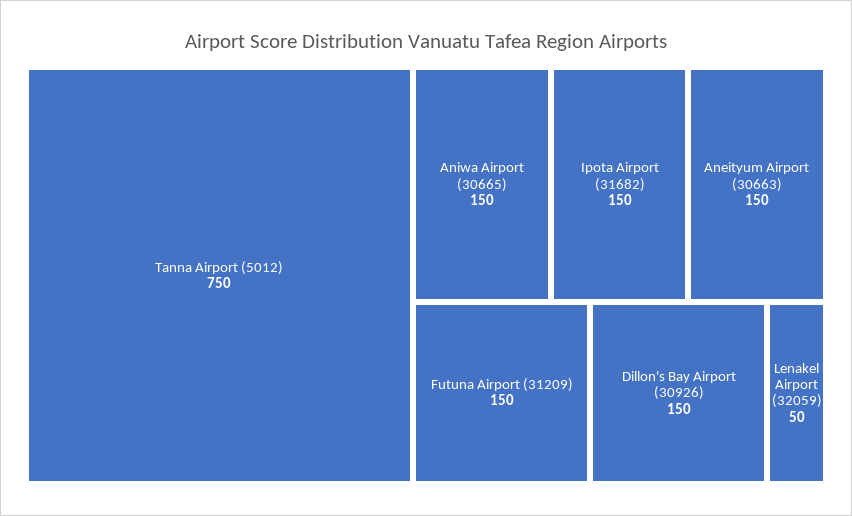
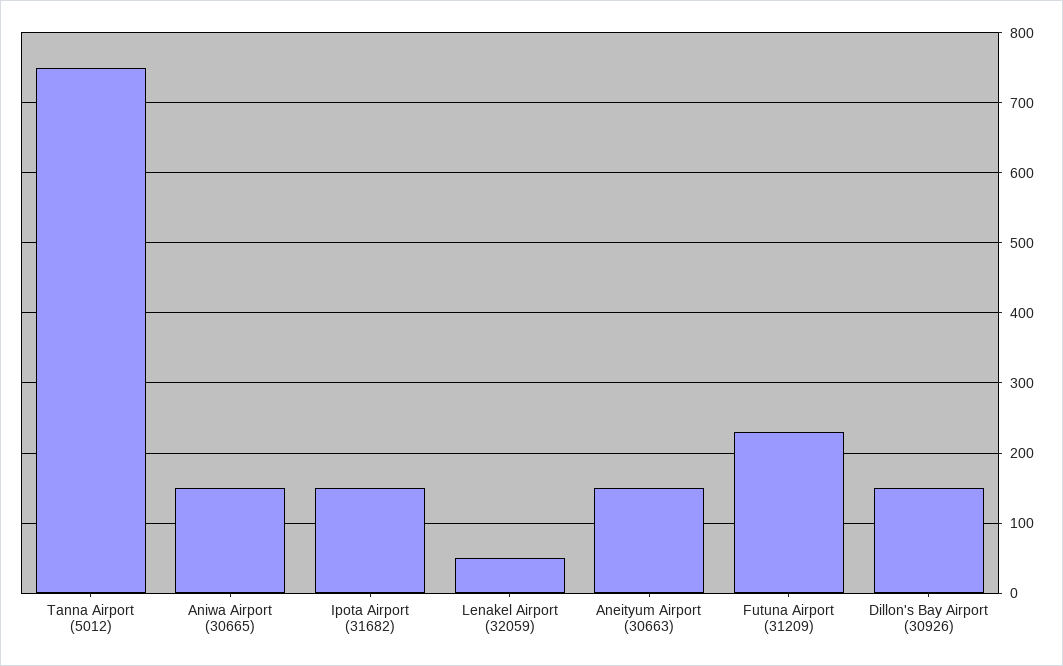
Futuna Airport (31209): 150 -> 230

